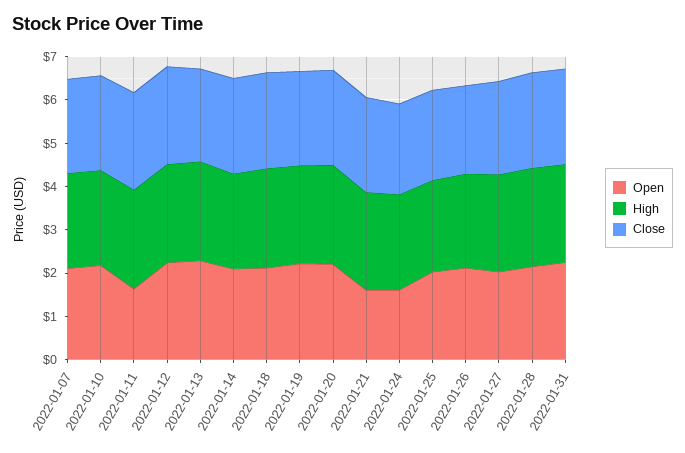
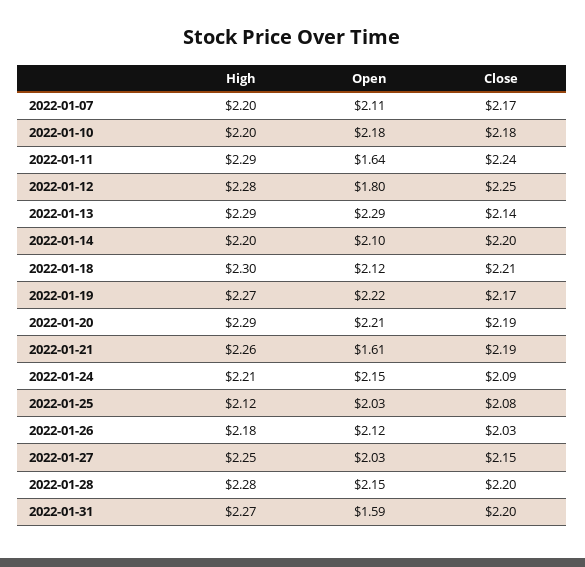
Open, 2022-01-12: 2.2 -> 1.8
Open, 2022-01-24: 1.6 -> 2.15
Open, 2022-01-31: 2.2 -> 1.59

